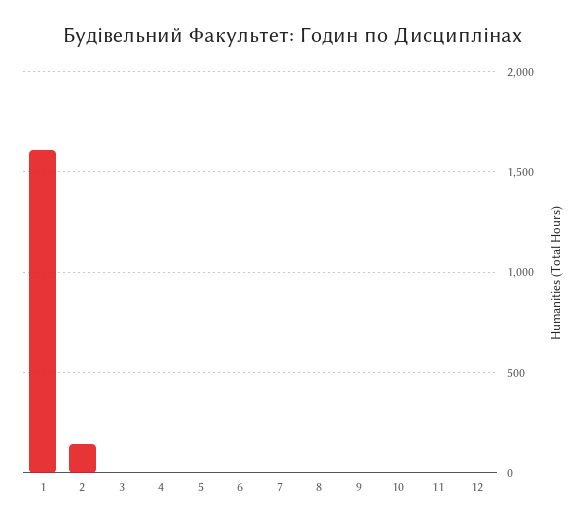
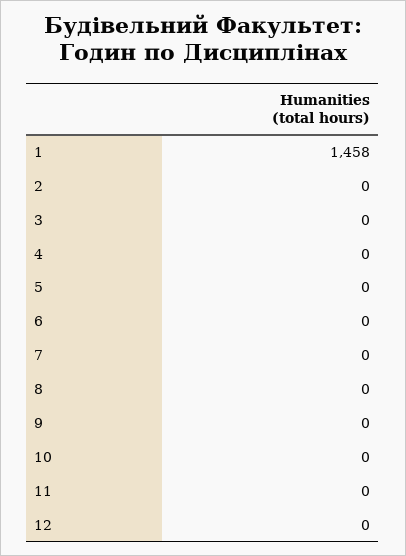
1: 1600 -> 1458
2: 150 -> 0

